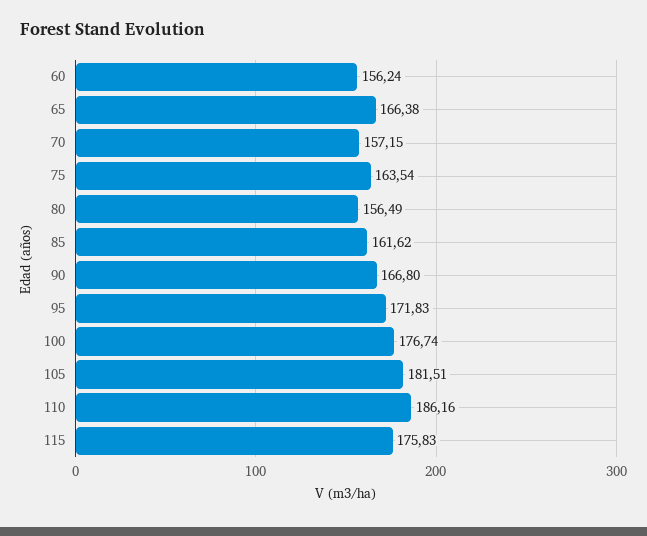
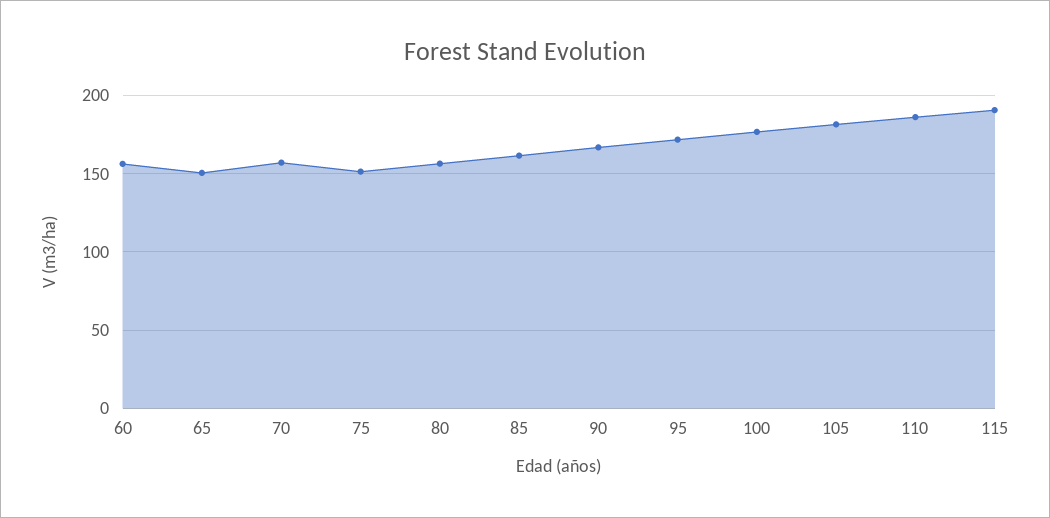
65: 166.38 -> 150
75: 163.54 -> 150
115: 175.83 -> 190

